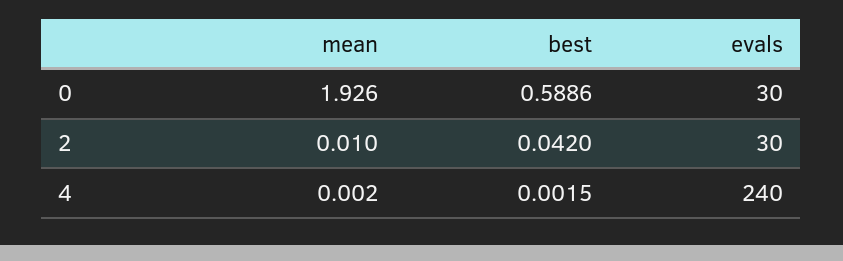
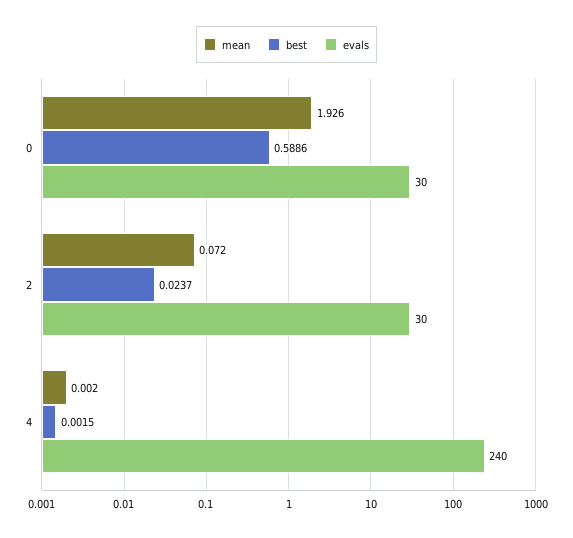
mean, 2: 0.01 -> 0.072
best, 2: 0.042 -> 0.0237

